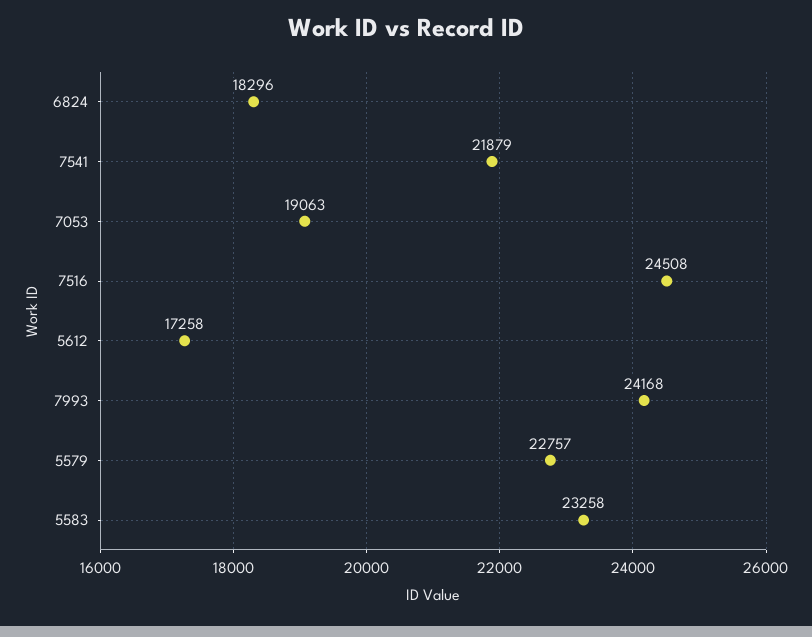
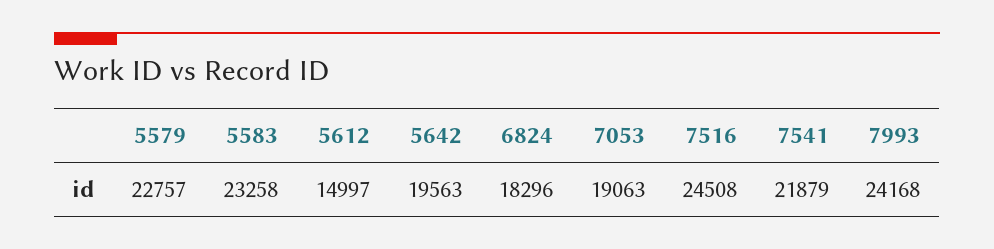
5612: 17258 -> 14997
5642: none -> 19563

